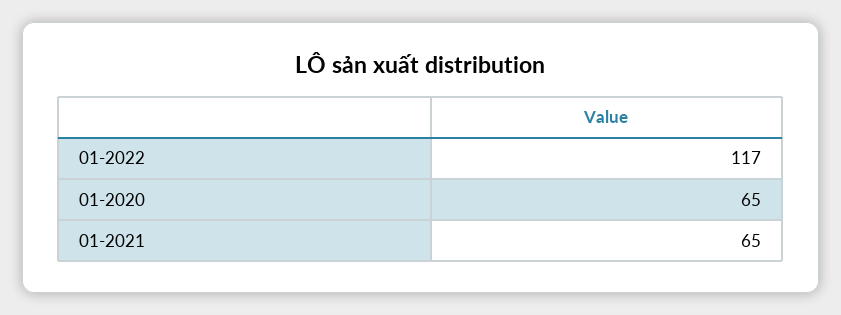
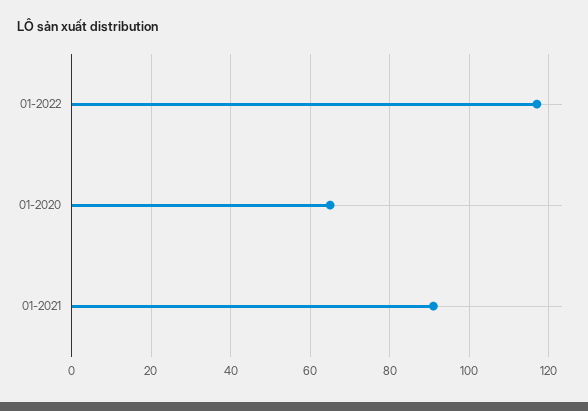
01-2021: 65 -> 90

